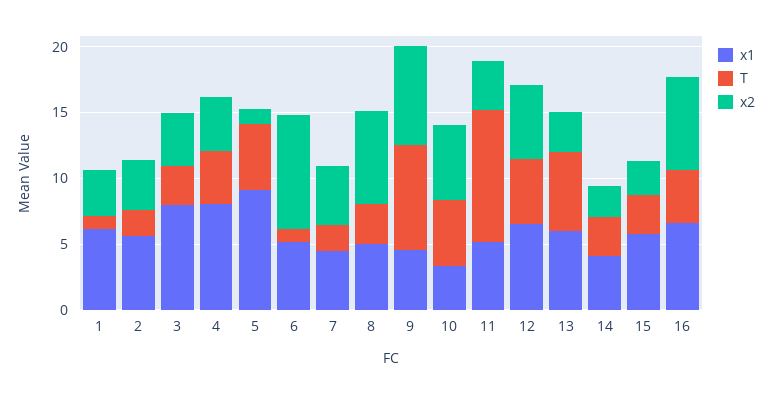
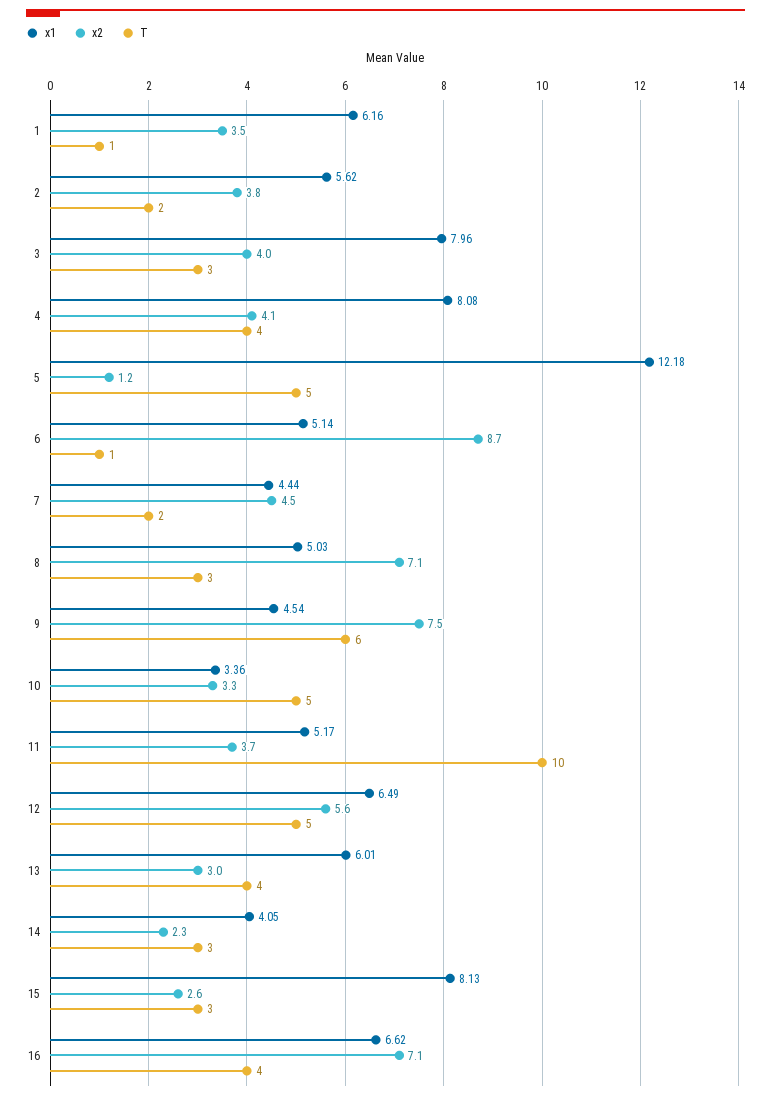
x1, 5: 9 -> 12.18
T, 9: 8 -> 6
x2, 10: 6 -> 3.3
T, 13: 6 -> 4
x1, 15: 6 -> 8.13

